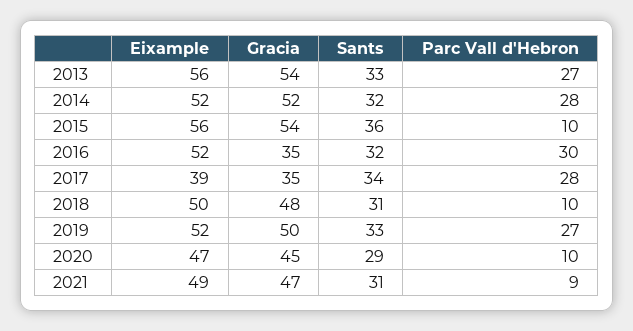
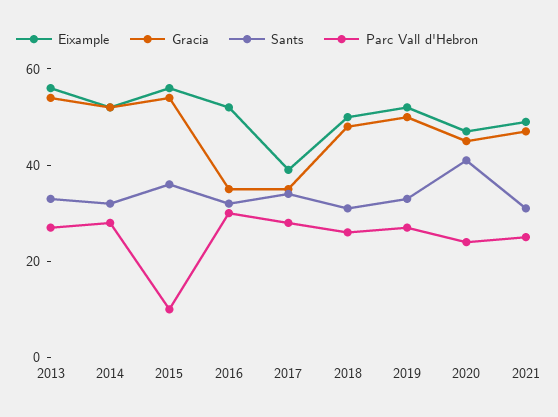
Parc Vall d'Hebron, 2018: 10 -> 25
Sants, 2020: 29 -> 40
Parc Vall d'Hebron, 2020: 10 -> 25
Parc Vall d'Hebron, 2021: 9 -> 25

